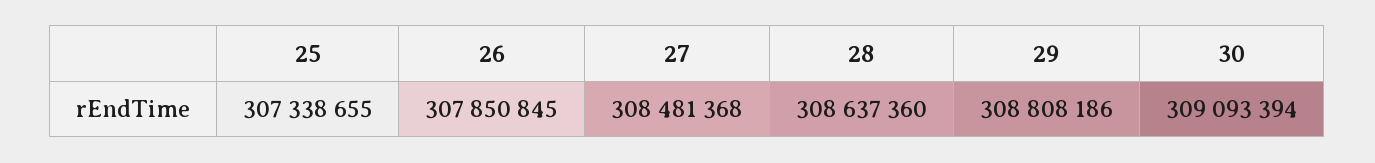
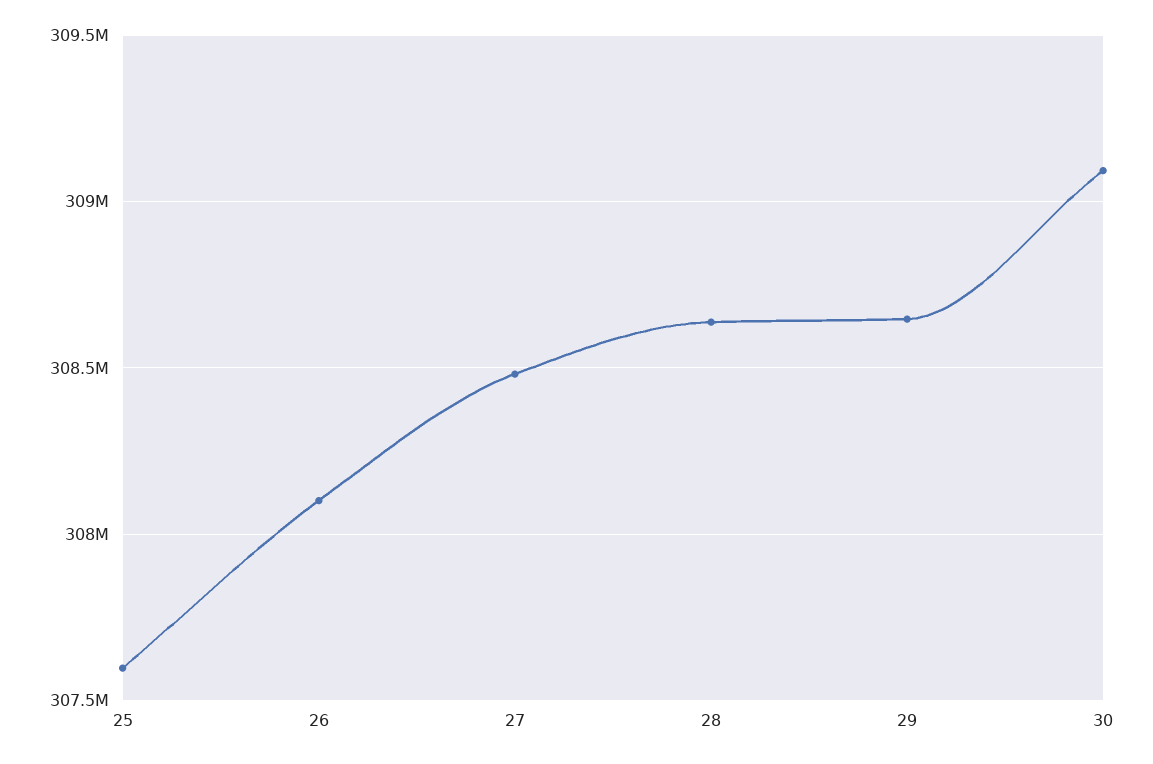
25: 307338655 -> 307600000
26: 307850845 -> 308100000
29: 308808186 -> 308650000

